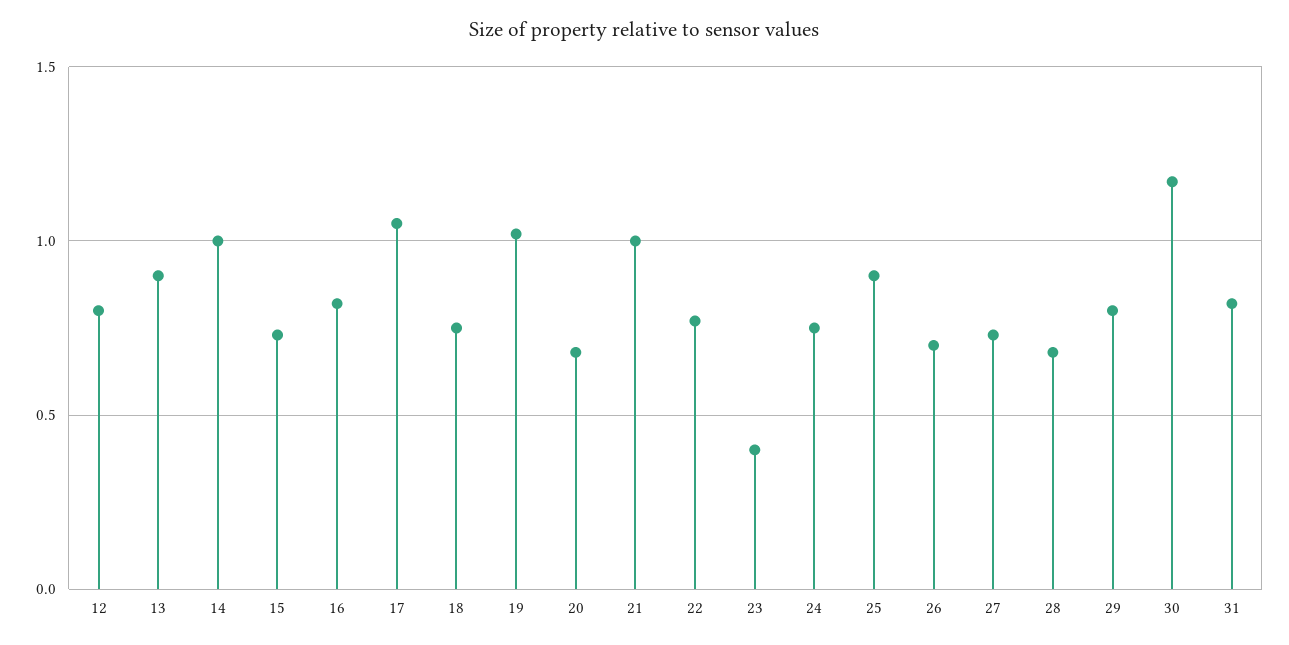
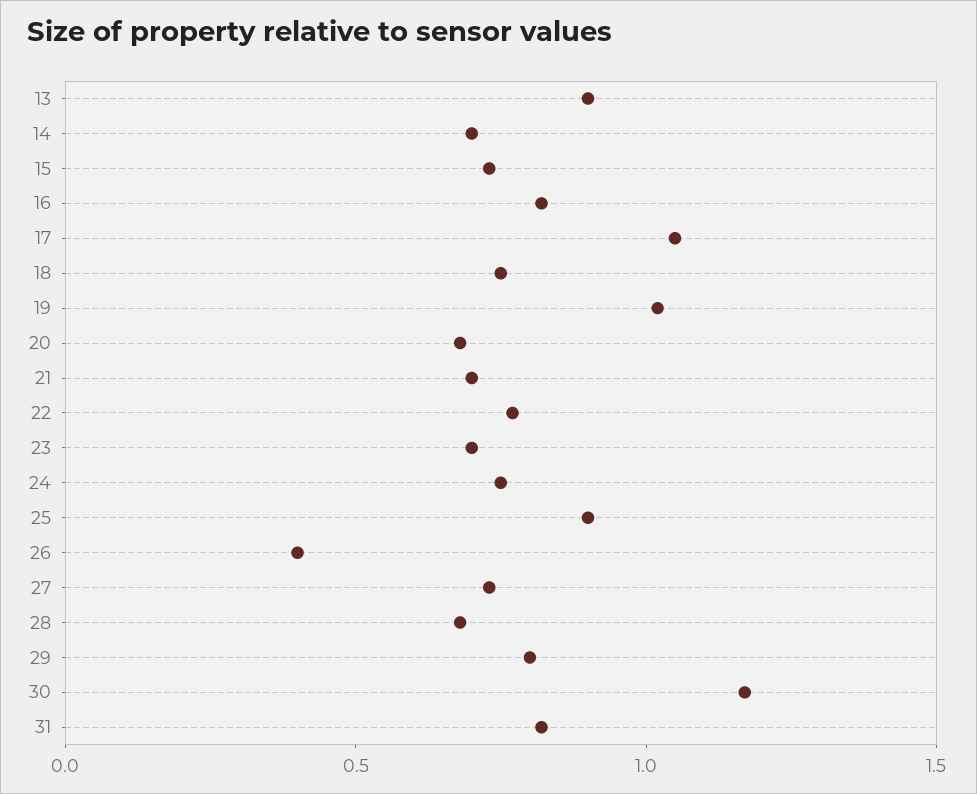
12: 0.8 -> none
14: 1 -> 0.7
21: 1 -> 0.7
23: 0.4 -> 0.7
26: 0.7 -> 0.4

